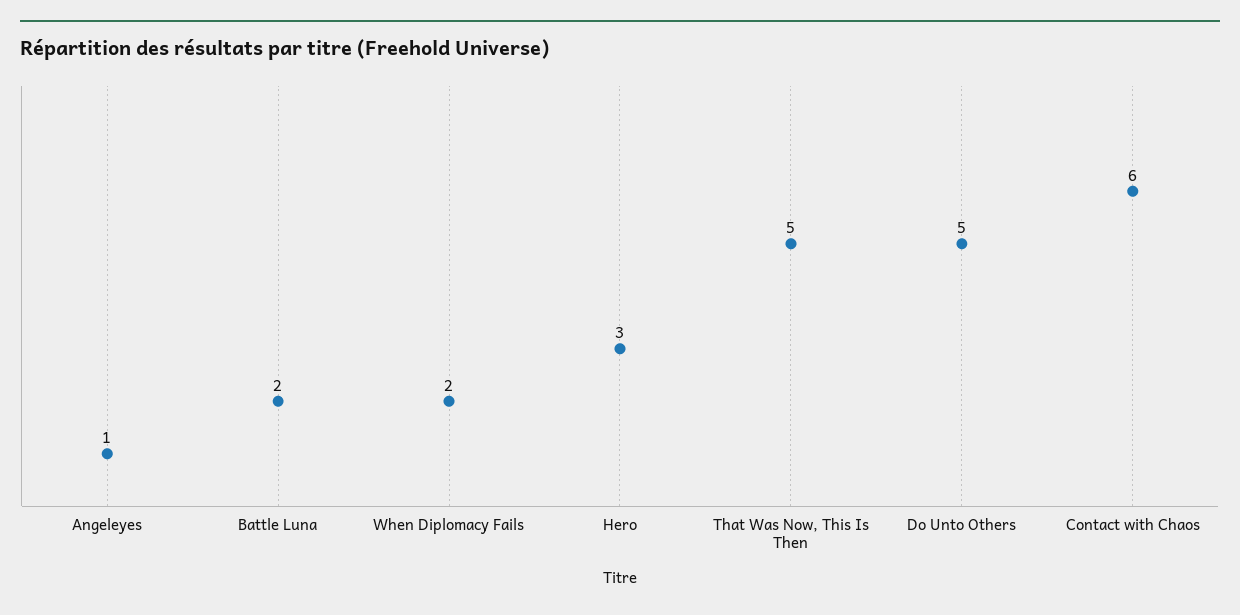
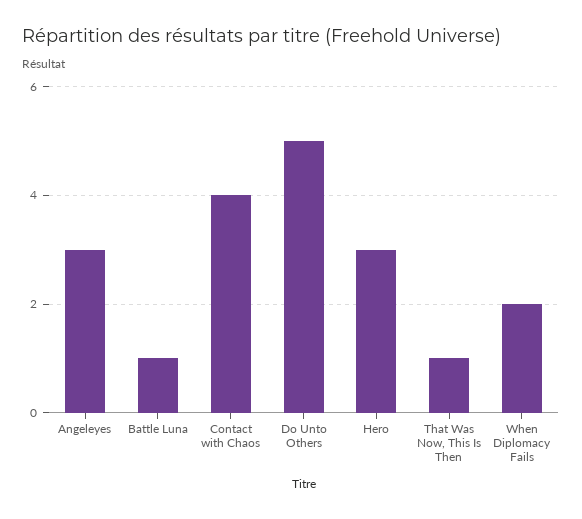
Angeleyes: 1 -> 3
Battle Luna: 2 -> 1
That Was Now, This Is Then: 5 -> 1
Contact with Chaos: 6 -> 4

